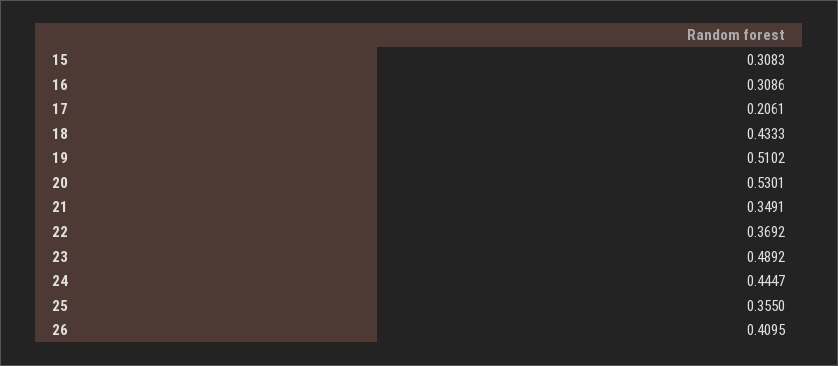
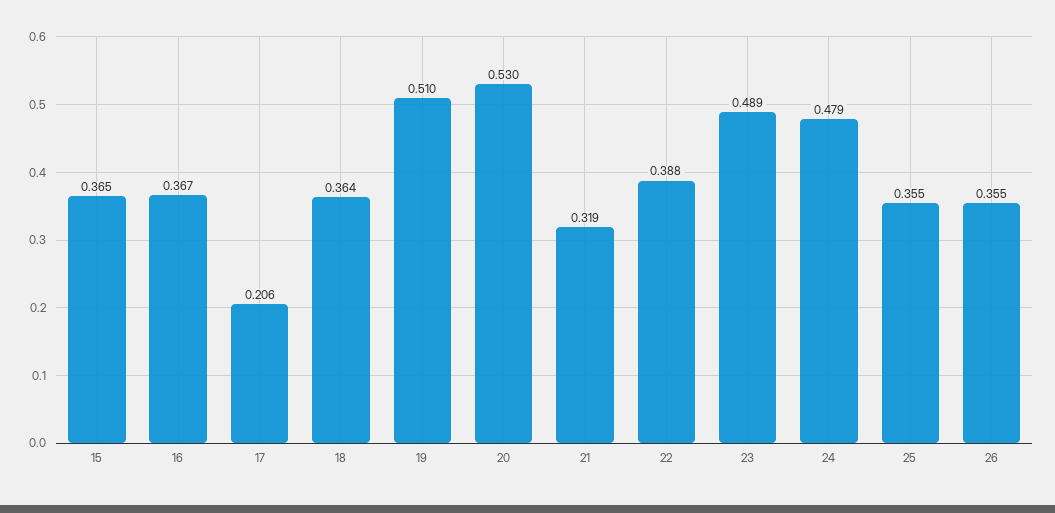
15: 0.3083 -> 0.365
16: 0.3086 -> 0.367
18: 0.4333 -> 0.364
21: 0.3491 -> 0.319
22: 0.3692 -> 0.388
24: 0.4447 -> 0.479
26: 0.4095 -> 0.355

